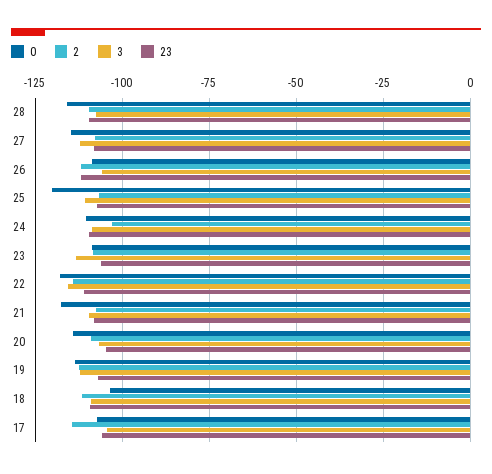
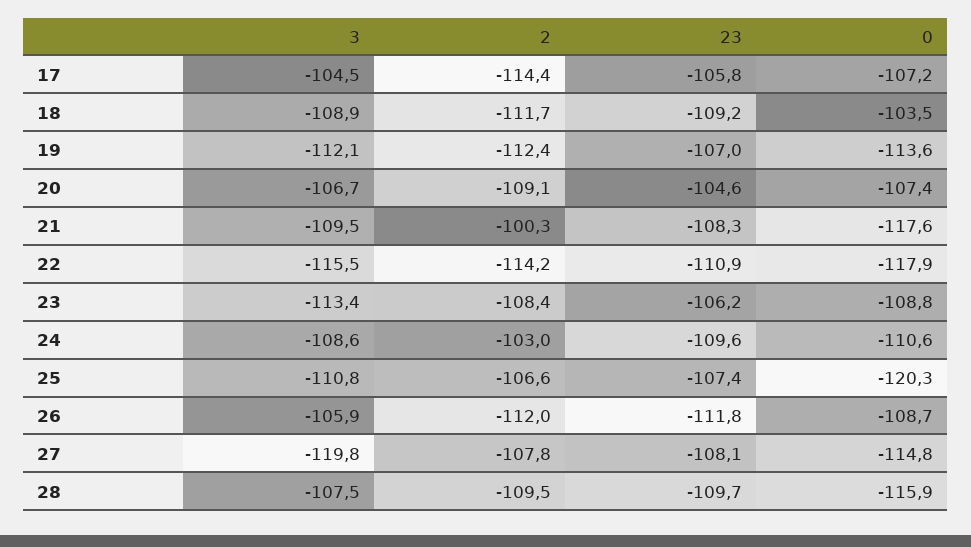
3, 27: -112.5 -> -119.8
2, 21: -107.5 -> -100.3
0, 20: -115 -> -107.4

